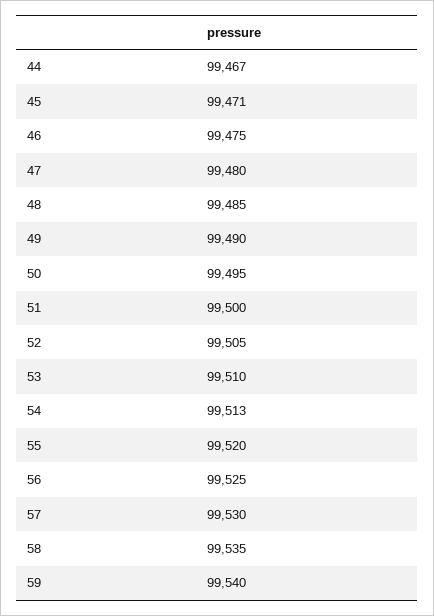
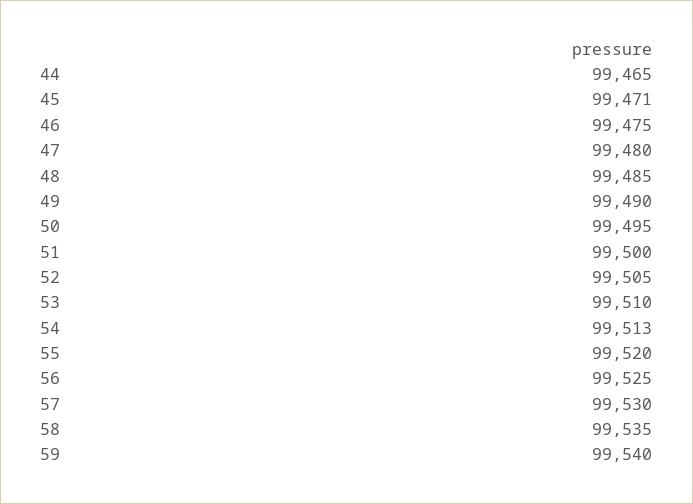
44: 99467 -> 99465

